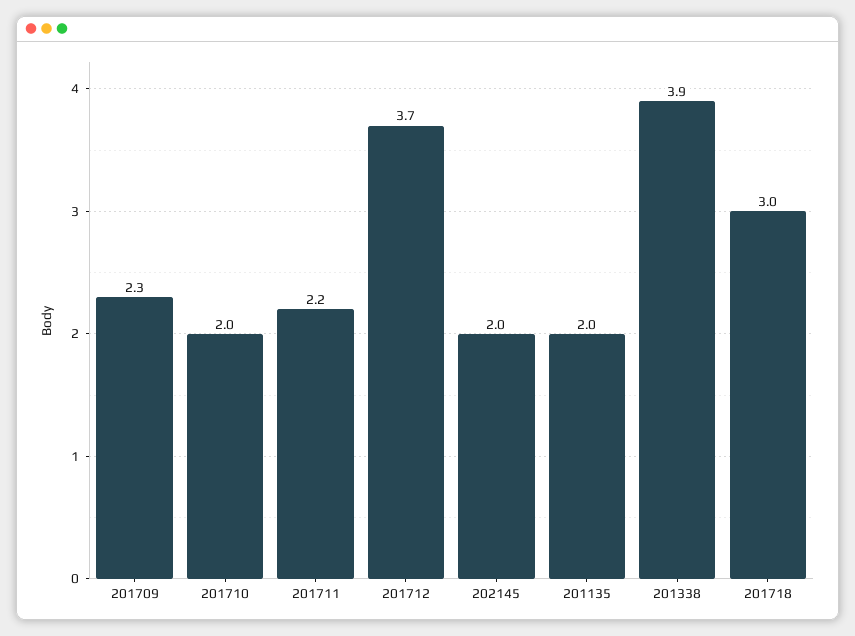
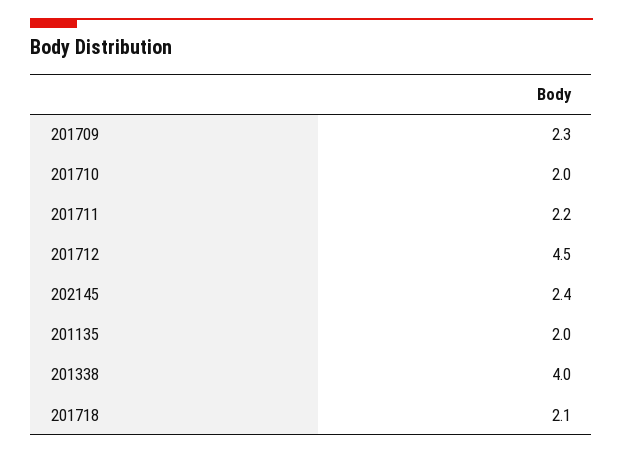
201712: 3.7 -> 4.5
202145: 2 -> 2.4
201338: 3.9 -> 4
201718: 3 -> 2.1

